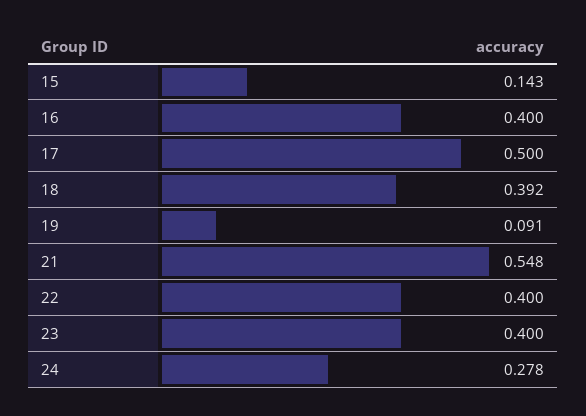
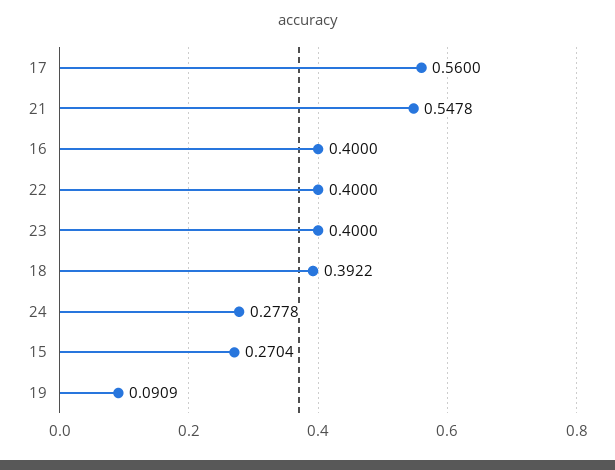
15: 0.143 -> 0.2704
17: 0.5 -> 0.56

